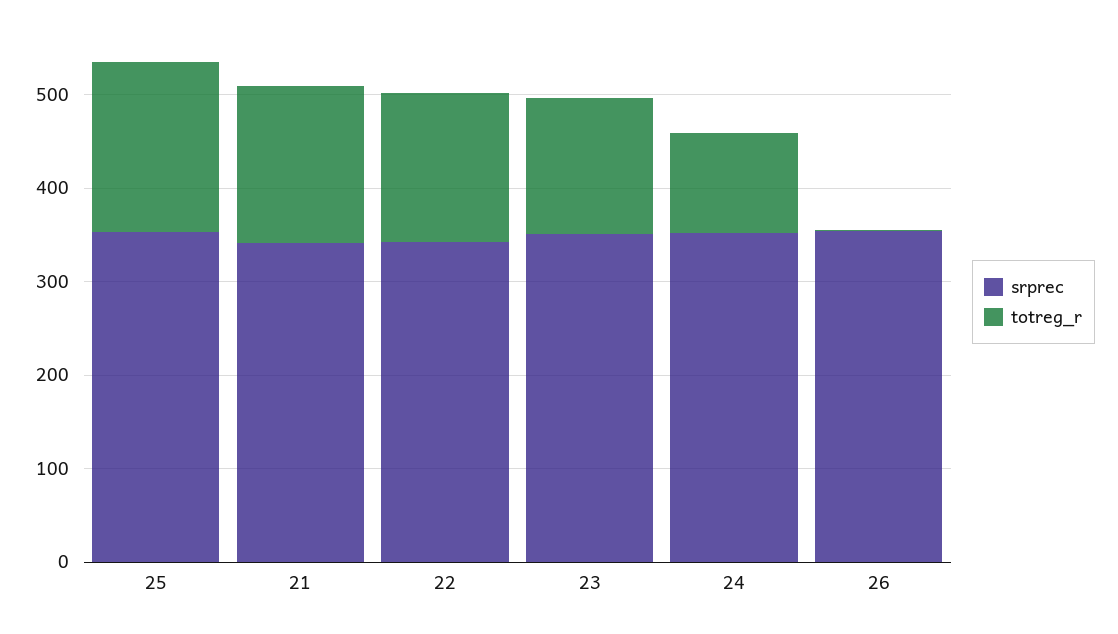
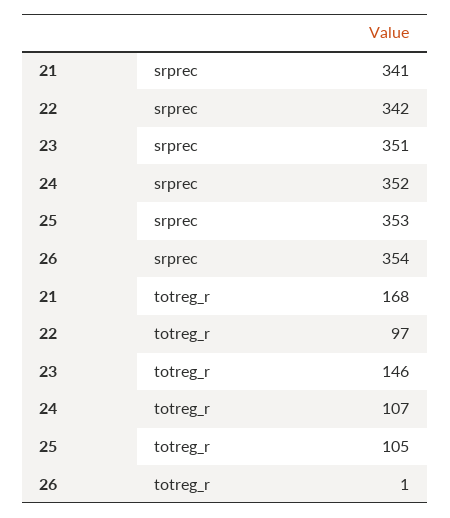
totreg_r, 25: 180 -> 105
totreg_r, 22: 160 -> 97

